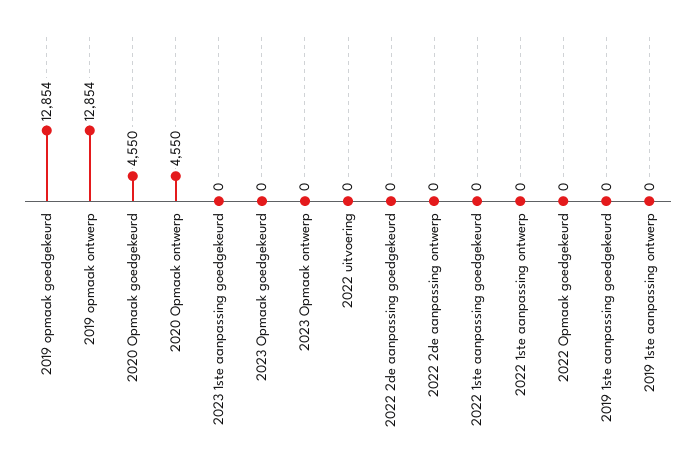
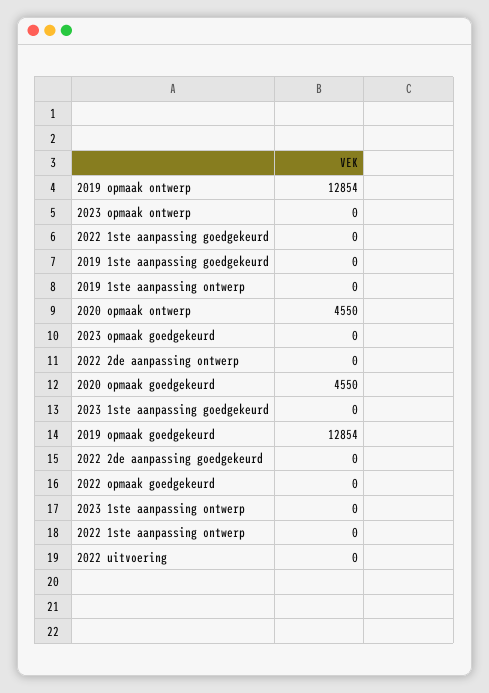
2023 1ste aanpassing ontwerp: none -> 0

